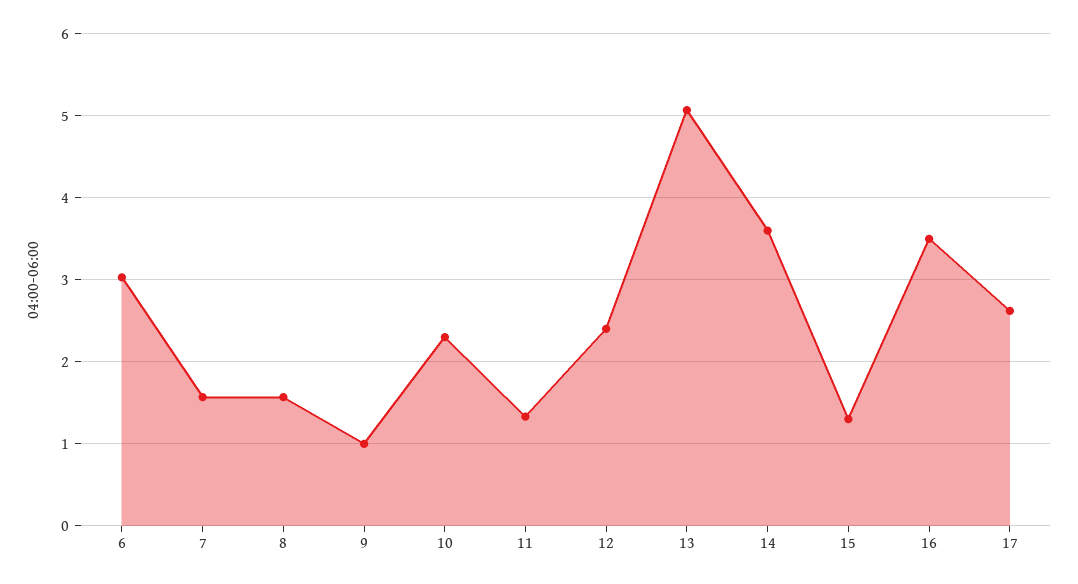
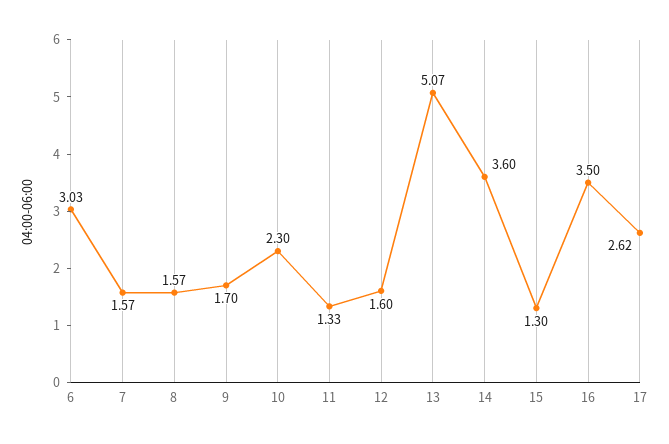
9: 1 -> 1.7
12: 2.4 -> 1.6

